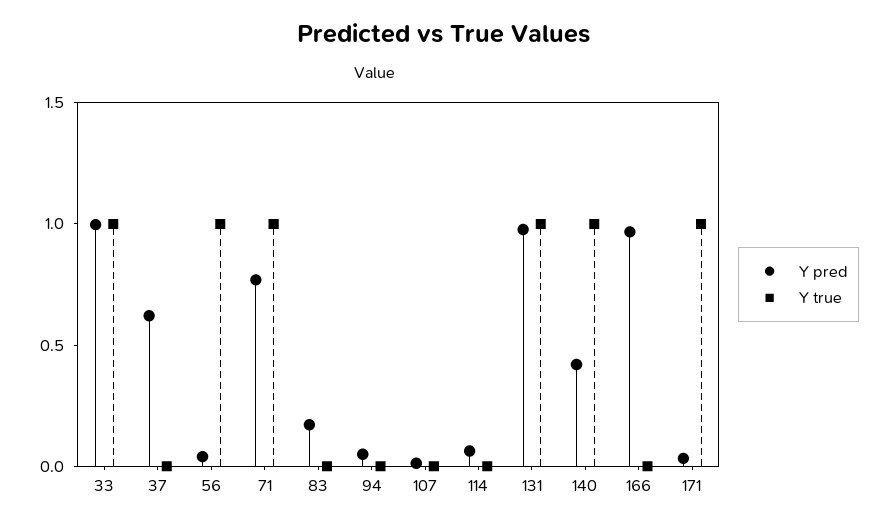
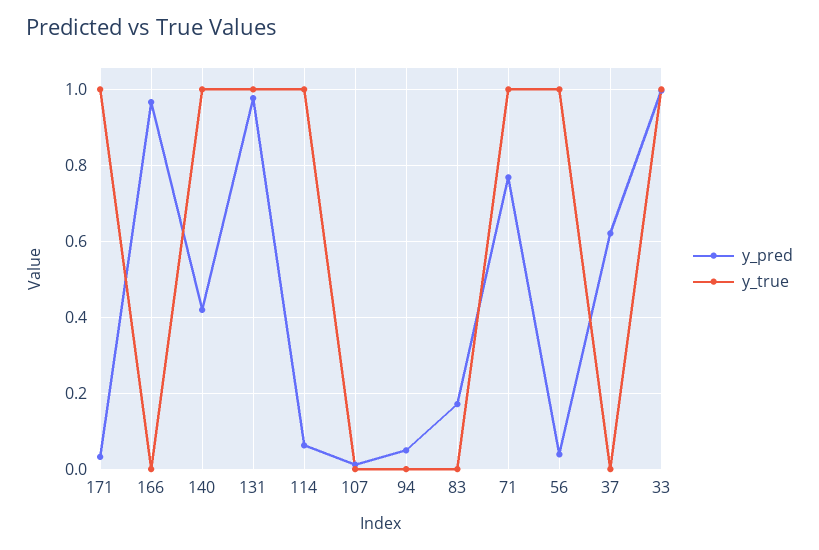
Y true, 114: 0 -> 1

